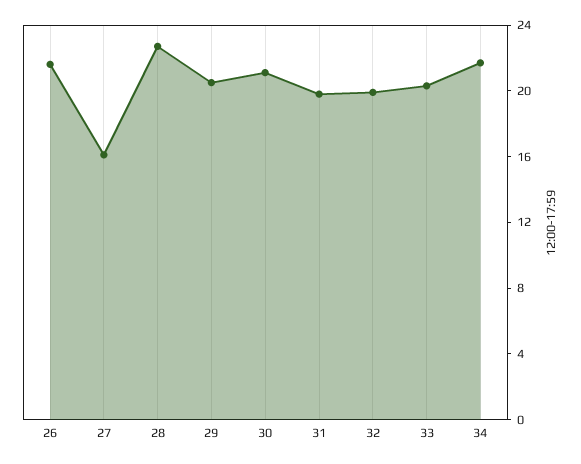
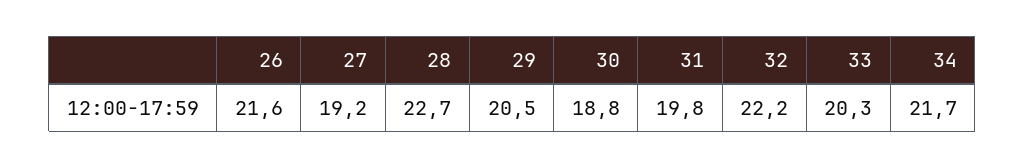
27: 16 -> 19.2
30: 21 -> 18.8
32: 20 -> 22.2

